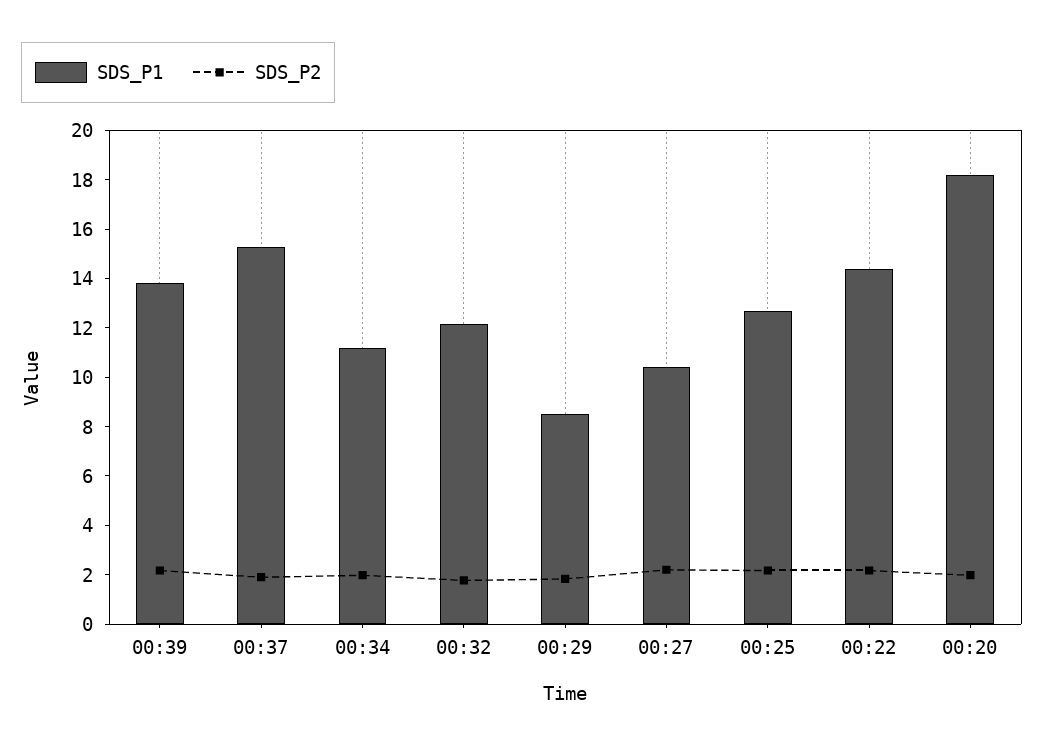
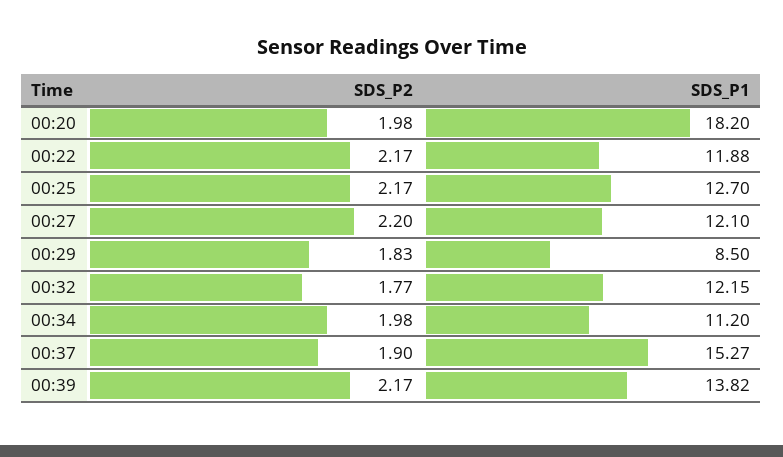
SDS_P1, 00:27: 10.5 -> 12.1
SDS_P1, 00:22: 14.5 -> 11.88

